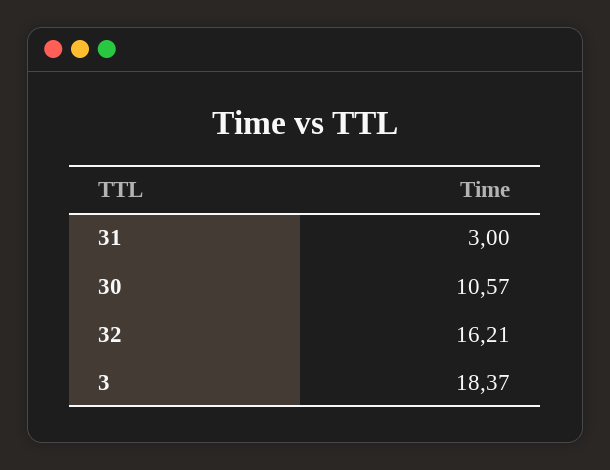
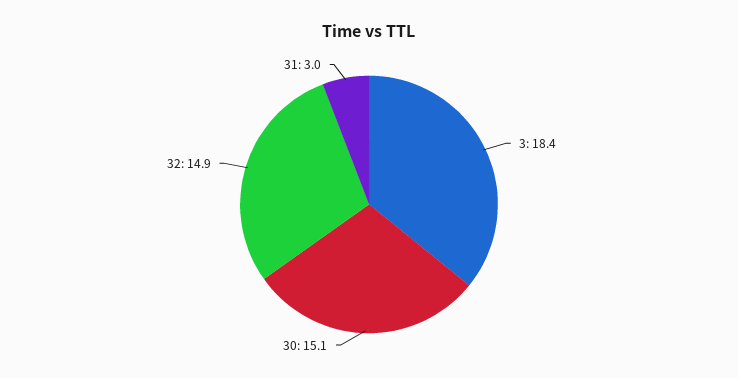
30: 10.57 -> 15.1
32: 16.21 -> 14.9

